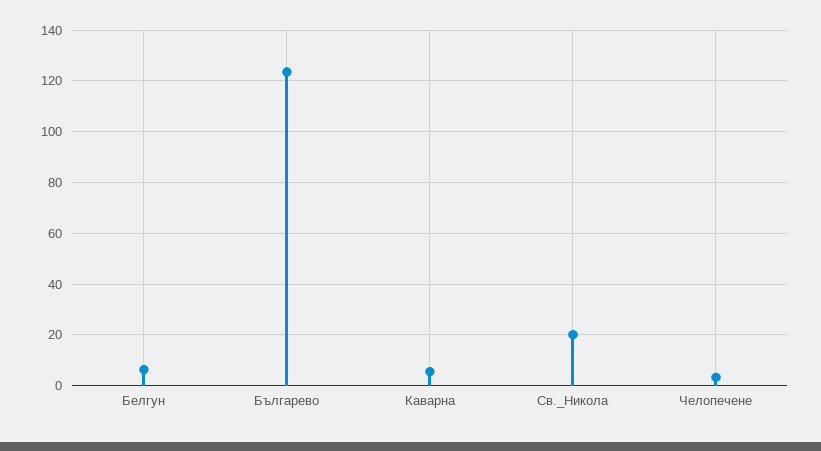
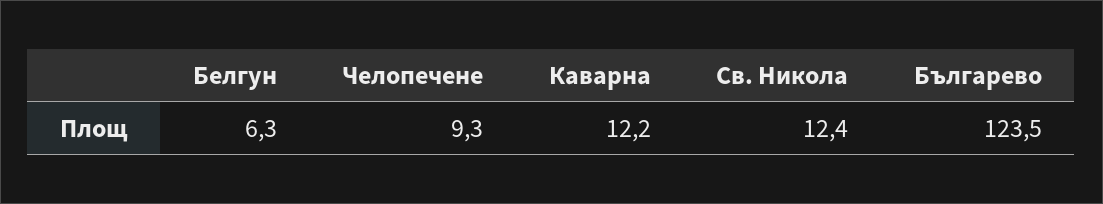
Каварна: 5 -> 12.2
Св._Никола: 20 -> 12.4
Челопечене: 2.5 -> 9.3

